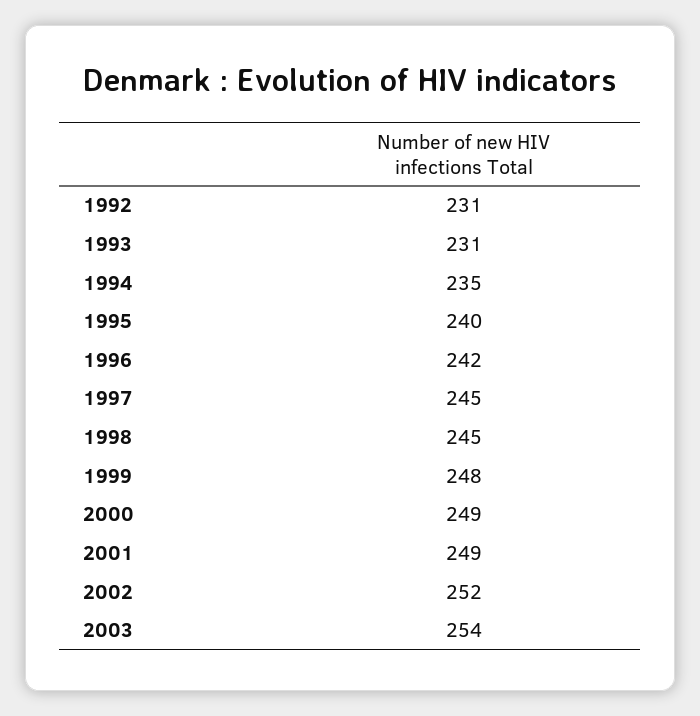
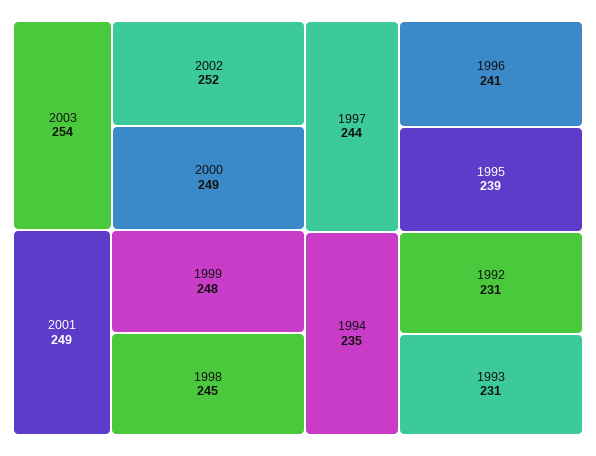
1995: 240 -> 239
1996: 242 -> 241
1997: 245 -> 244

